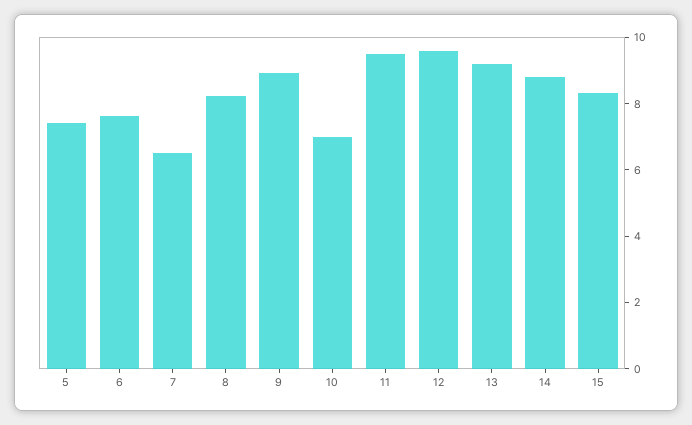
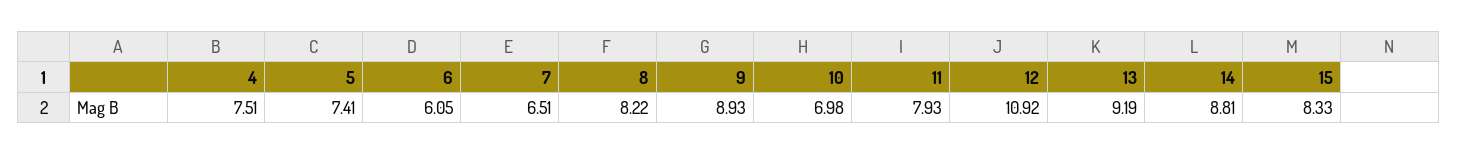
6: 7.5 -> 6.05
11: 9.5 -> 7.93
12: 9.5 -> 10.92
4: none -> 7.51

